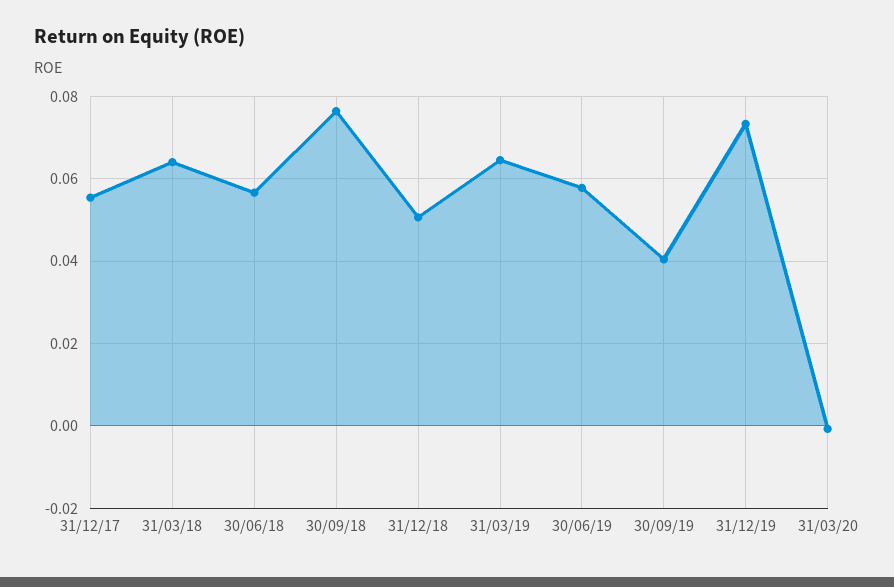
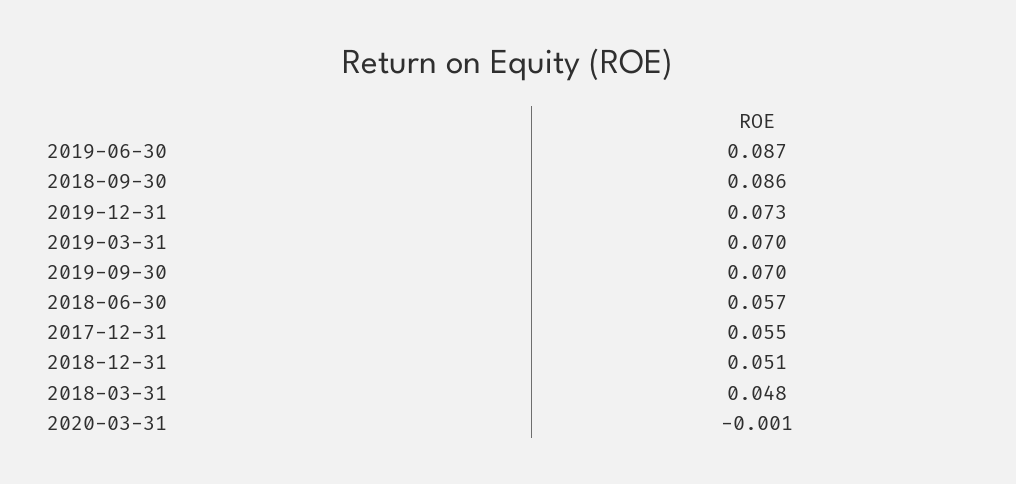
31/03/18: 0.064 -> 0.048
30/09/18: 0.076 -> 0.086
31/03/19: 0.064 -> 0.07
30/06/19: 0.058 -> 0.087
30/09/19: 0.04 -> 0.07

